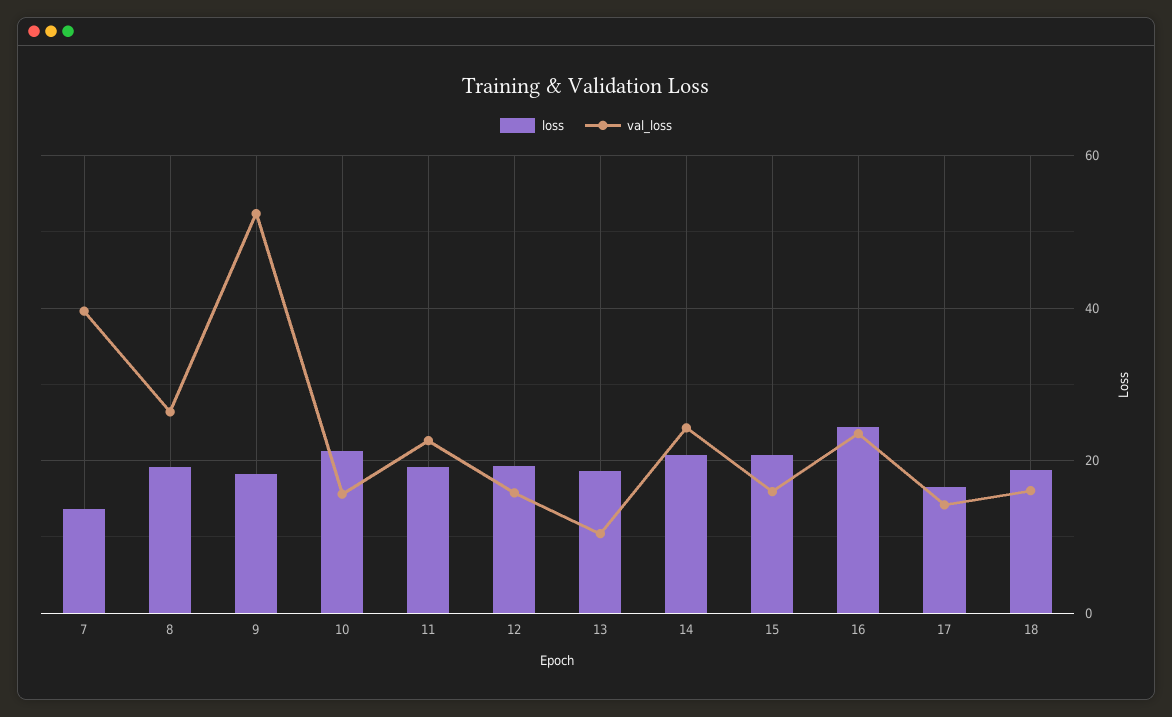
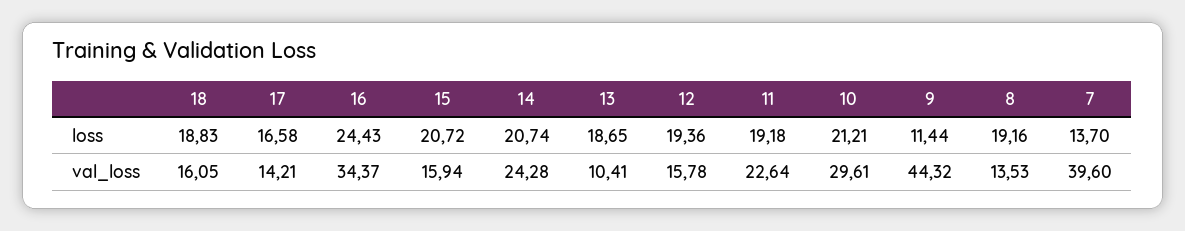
val_loss, 8: 26 -> 13.53
loss, 9: 18 -> 11.44
val_loss, 9: 52 -> 44.32
val_loss, 10: 16 -> 29.61
val_loss, 16: 24 -> 34.37

